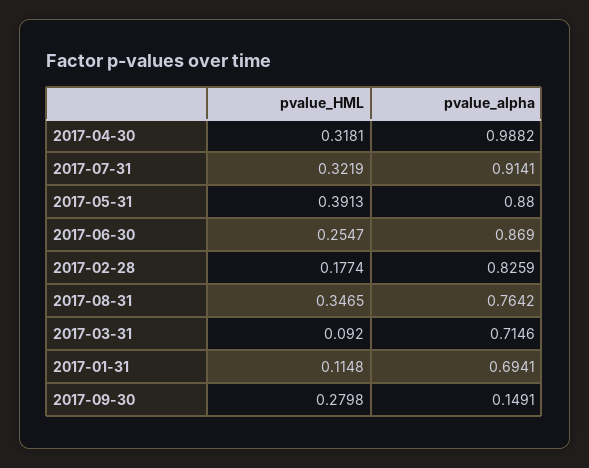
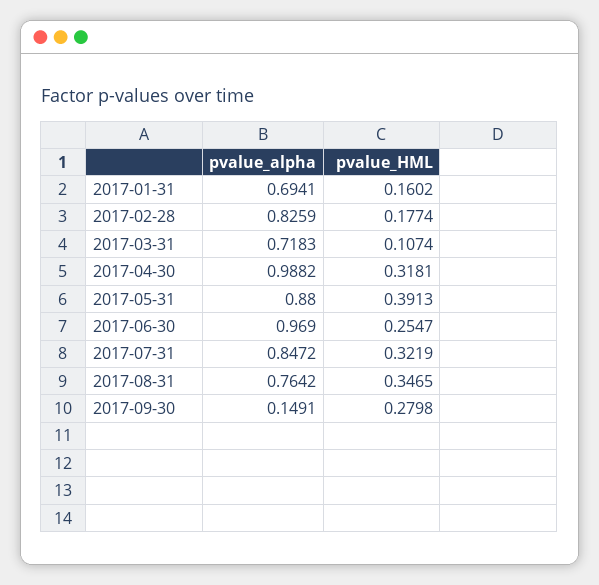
pvalue_alpha, 2017-07-31: 0.9141 -> 0.8472
pvalue_alpha, 2017-06-30: 0.869 -> 0.969
pvalue_HML, 2017-03-31: 0.092 -> 0.1074
pvalue_alpha, 2017-03-31: 0.7146 -> 0.7183
pvalue_HML, 2017-01-31: 0.1148 -> 0.1602

